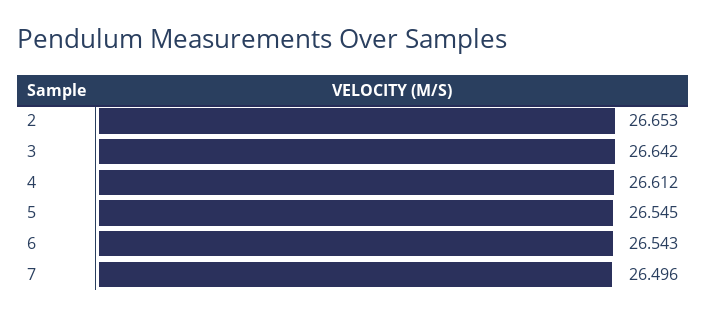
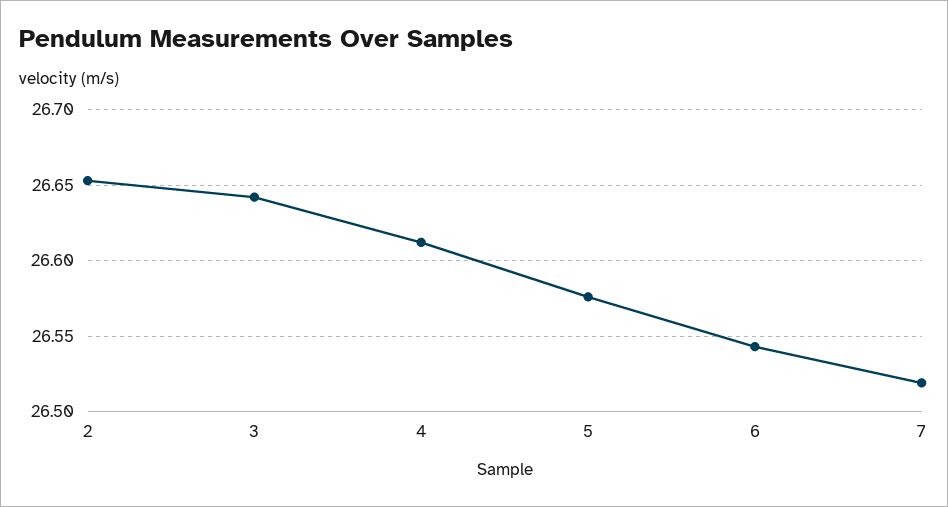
5: 26.545 -> 26.575
7: 26.496 -> 26.52

